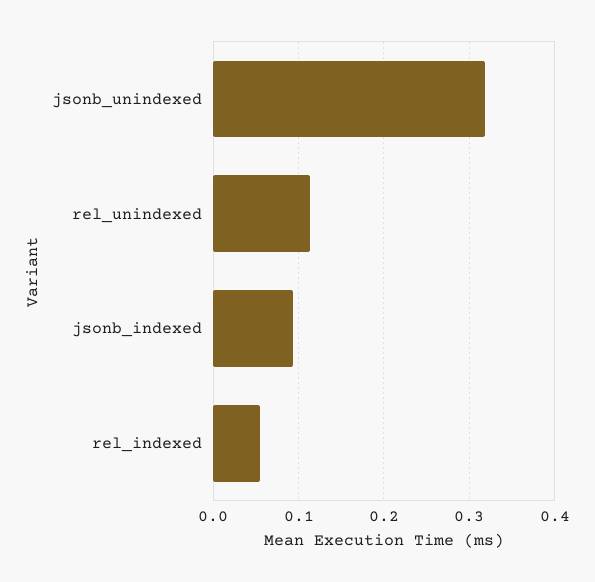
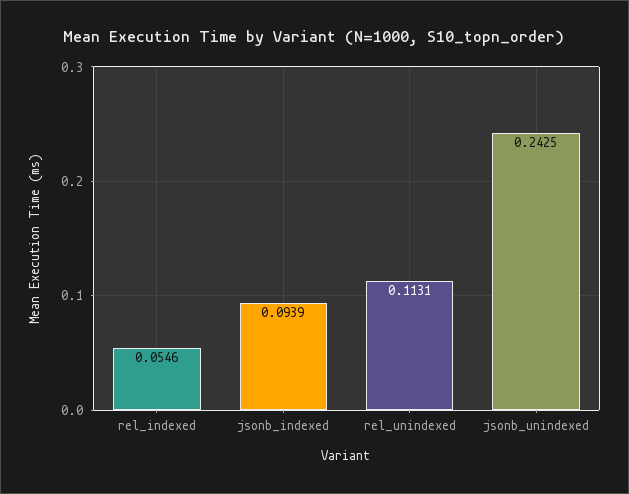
jsonb_unindexed: 0.32 -> 0.2425

